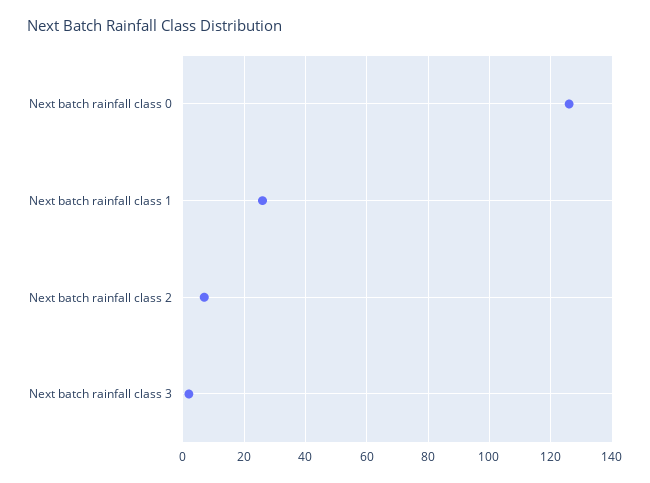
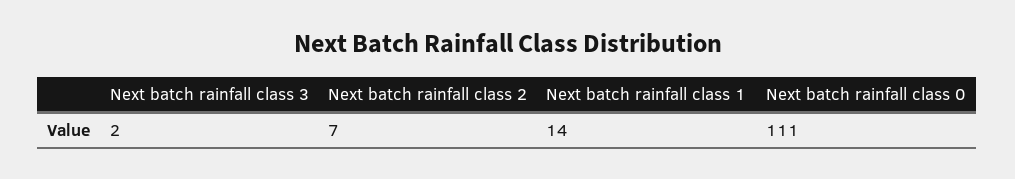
Next batch rainfall class 0: 125 -> 111
Next batch rainfall class 1: 25 -> 14

